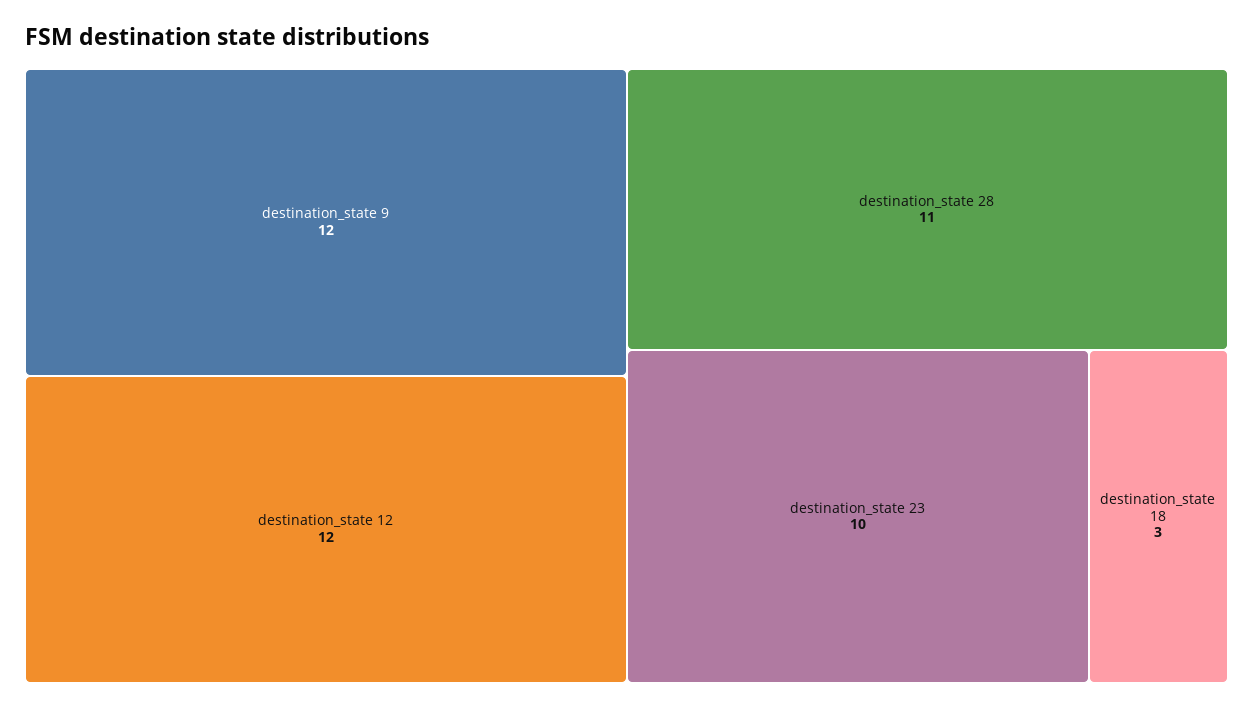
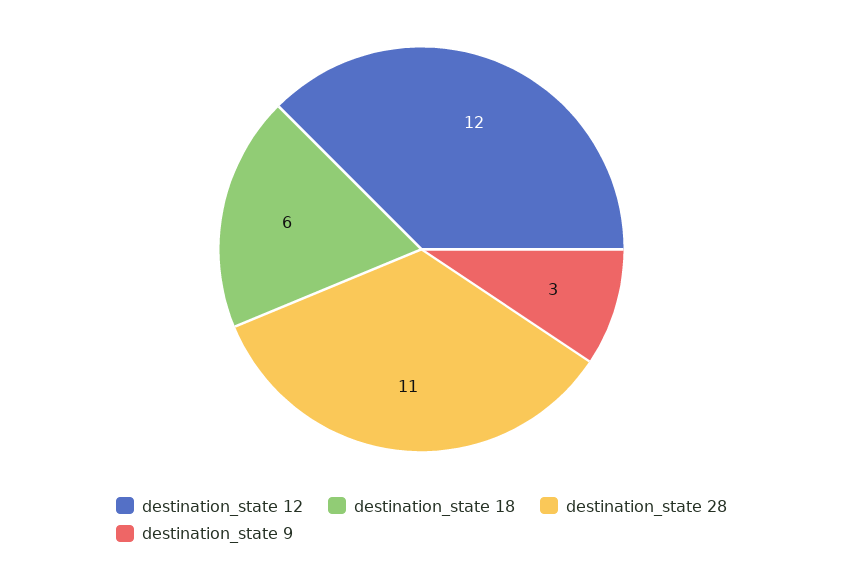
destination_state 9: 12 -> 3
destination_state 23: 10 -> none
destination_state 18: 3 -> 6

